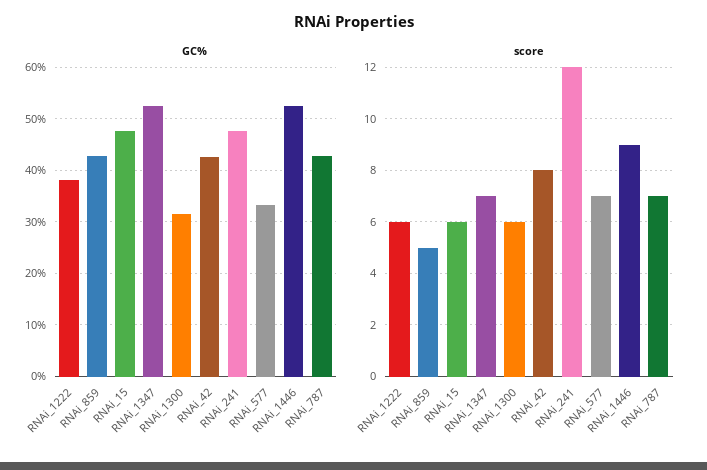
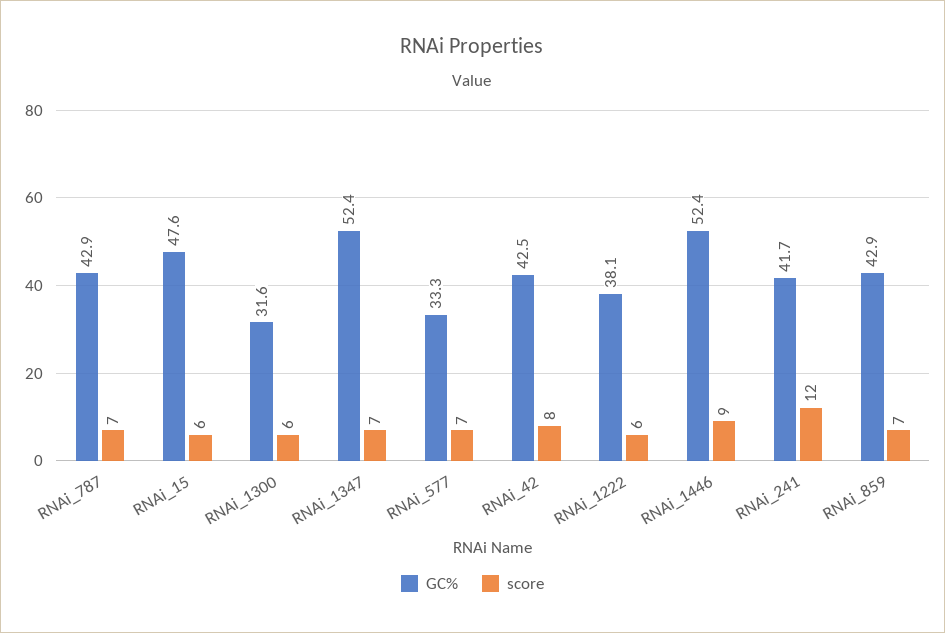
GC%, RNAi_241: 48 -> 41.7
score, RNAi_859: 5 -> 7

